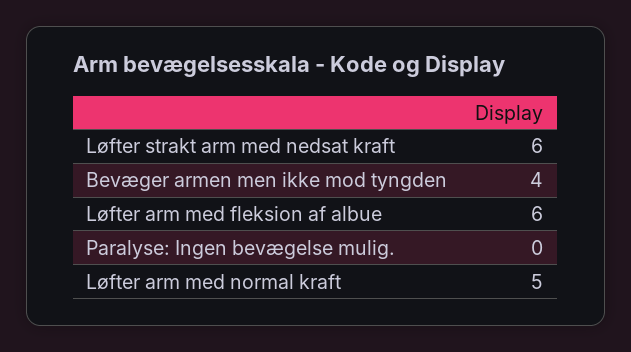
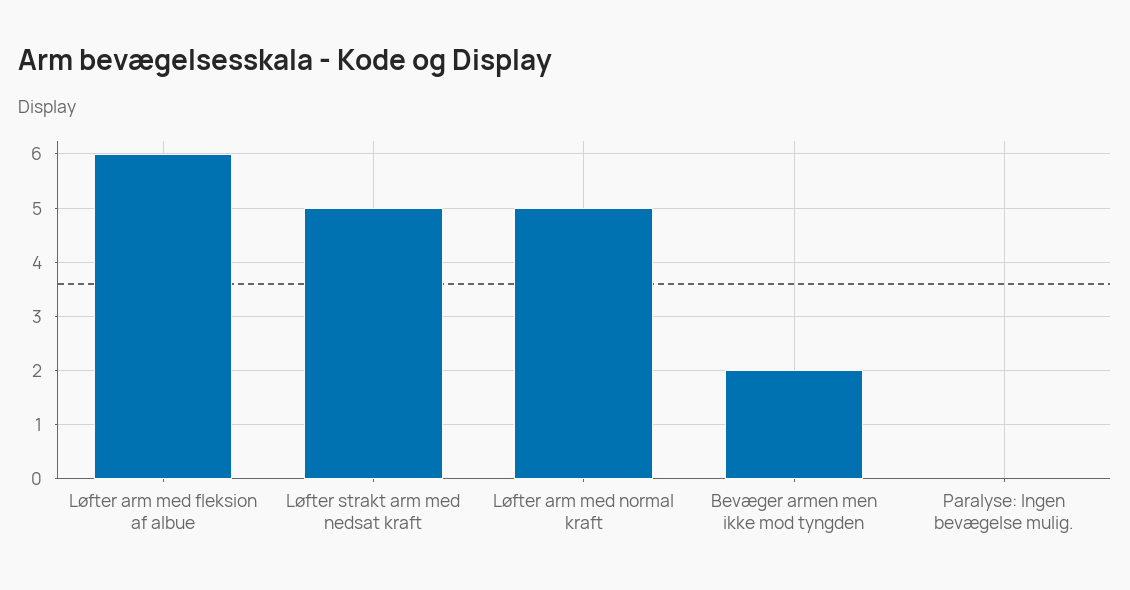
Løfter strakt arm med nedsat kraft: 6 -> 5
Bevæger armen men ikke mod tyngden: 4 -> 2

